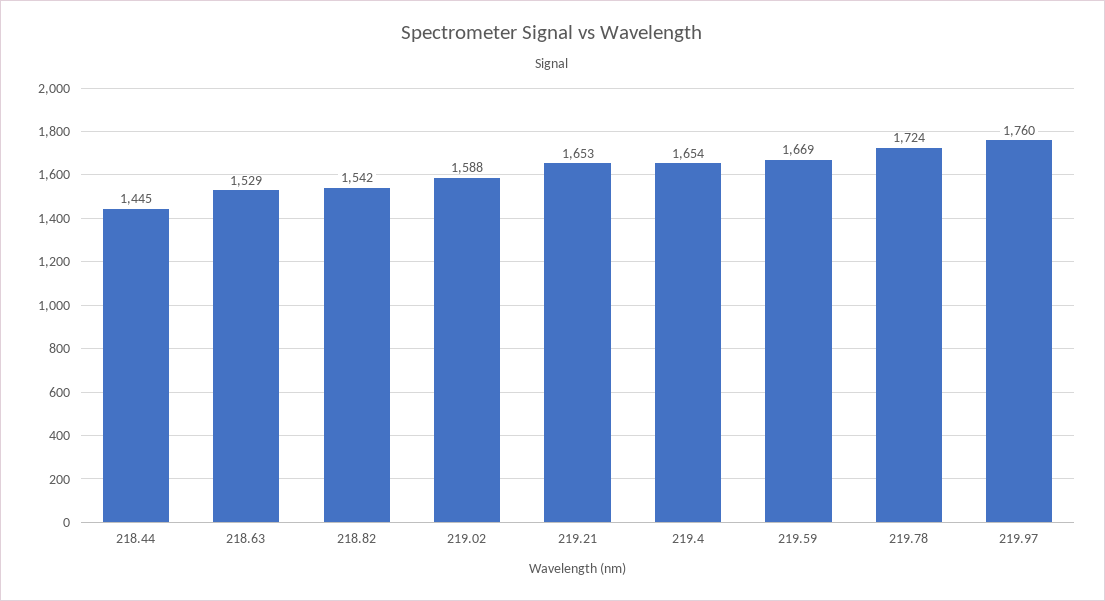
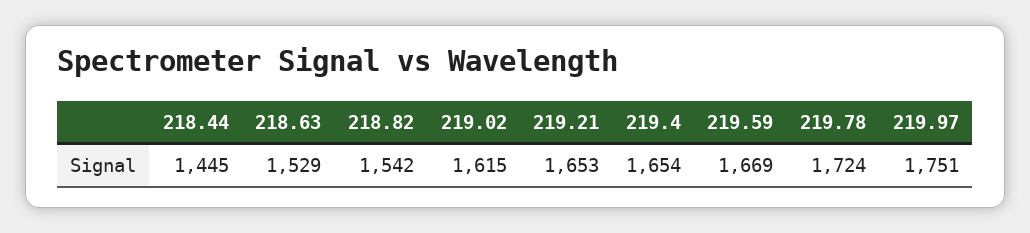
219.02: 1588 -> 1615
219.97: 1760 -> 1751

